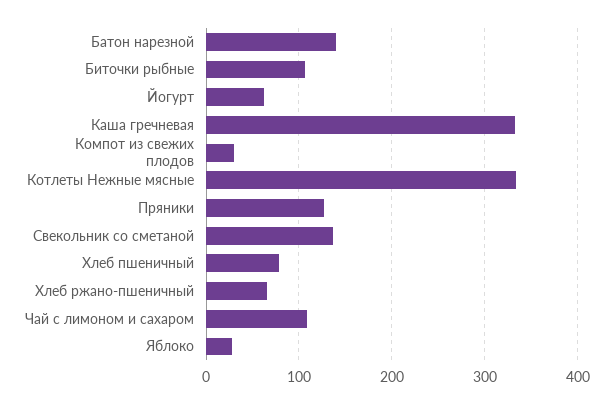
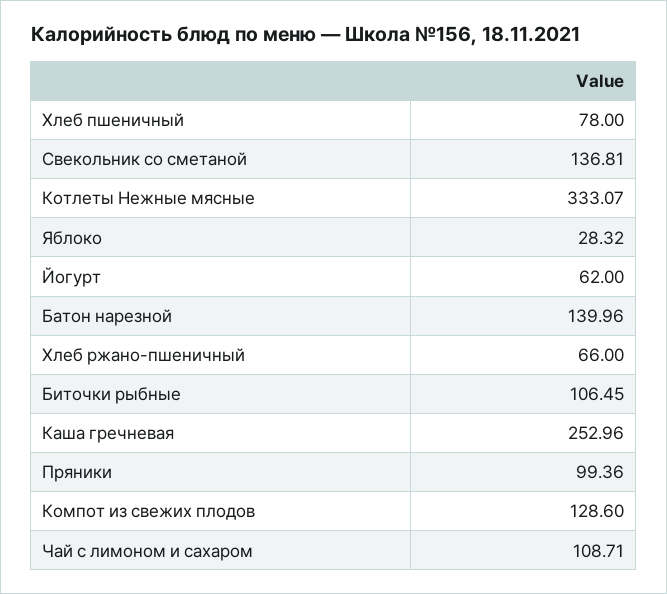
Каша гречневая: 330 -> 252.96
Компот из свежих плодов: 30 -> 128.6
Пряники: 130 -> 99.36

